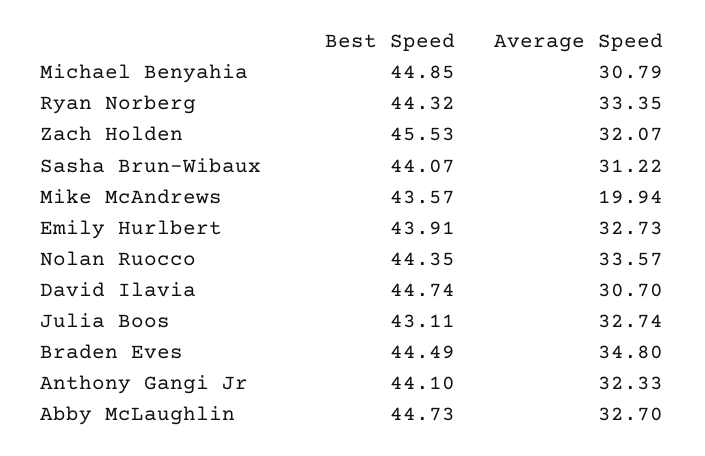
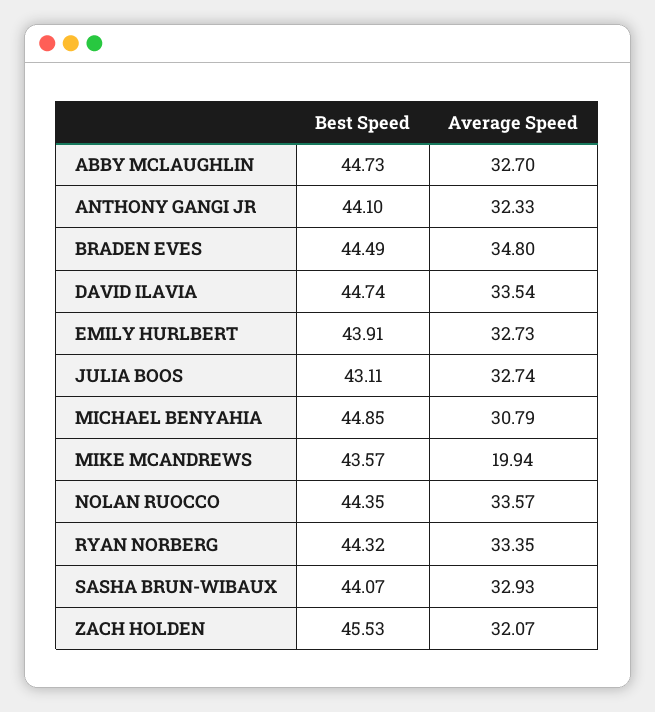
Average Speed, Sasha Brun-Wibaux: 31.22 -> 32.93
Average Speed, David Ilavia: 30.7 -> 33.54

